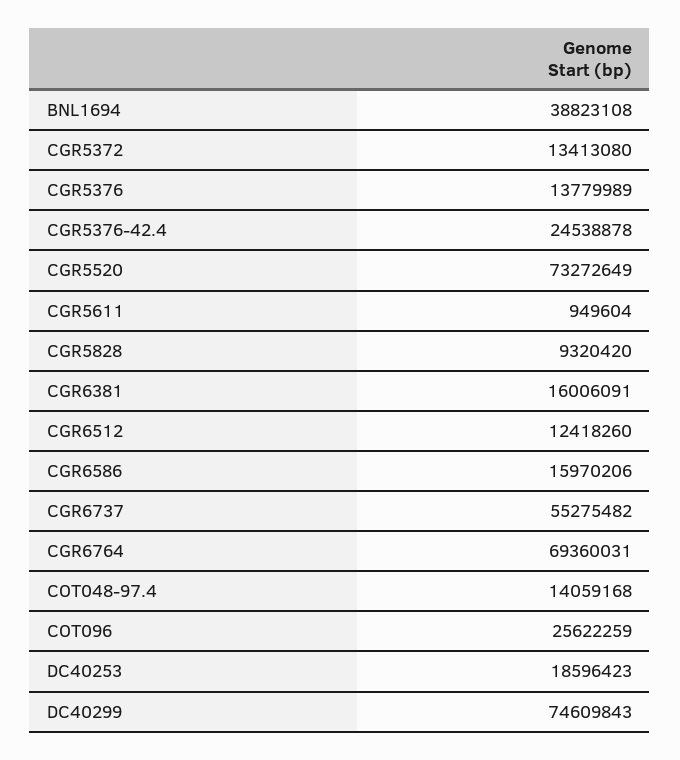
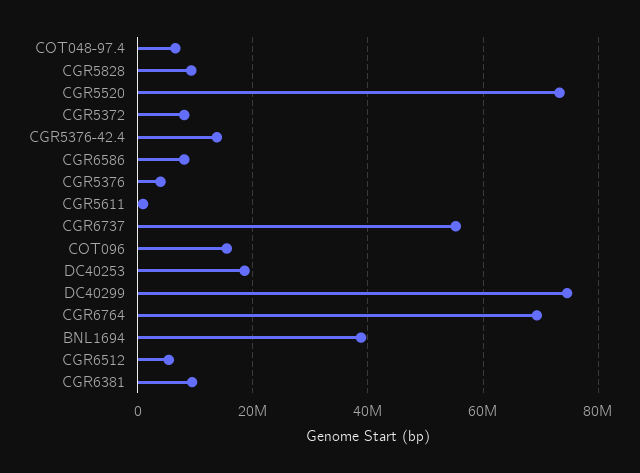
CGR5372: 13413080 -> 8000000
CGR5376: 13779989 -> 4000000
CGR5376-42.4: 24538878 -> 14000000
CGR6381: 16006091 -> 10000000
CGR6512: 12418260 -> 6000000
CGR6586: 15970206 -> 8000000
COT048-97.4: 14059168 -> 6000000
COT096: 25622259 -> 16000000

